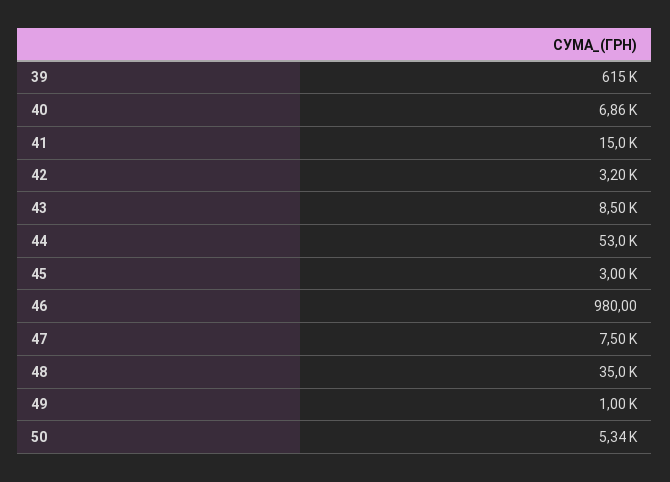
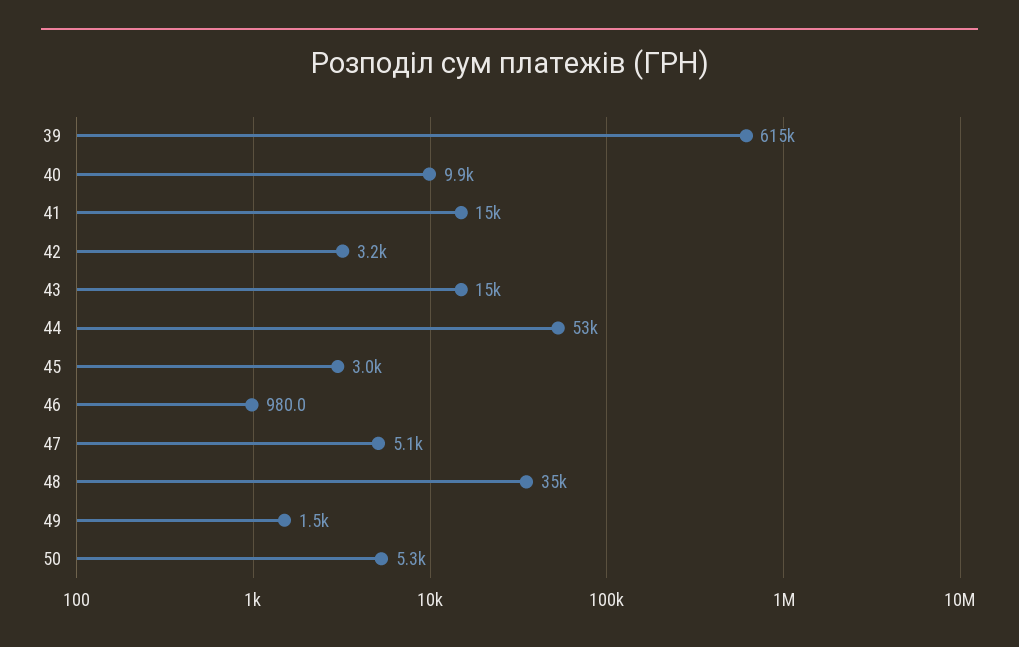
40: 6860 -> 9900
43: 8500 -> 15000
47: 7500 -> 5100
49: 1000 -> 1500

